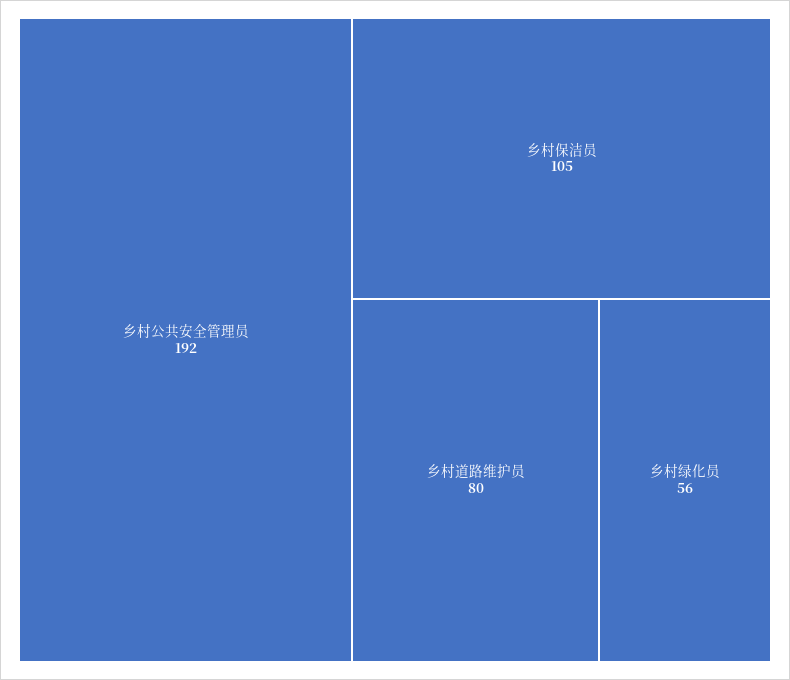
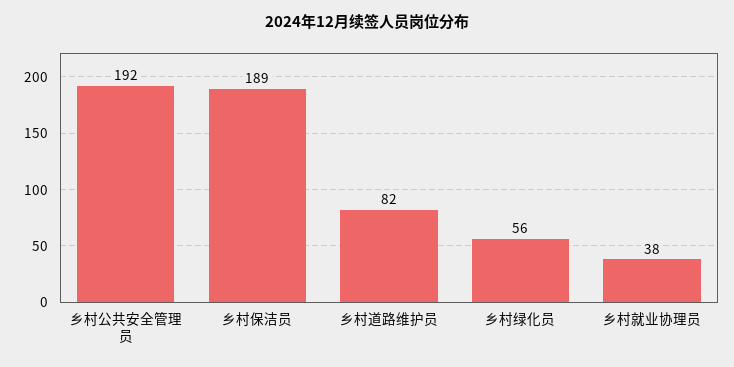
乡村保洁员: 105 -> 189
乡村道路维护员: 80 -> 82
乡村就业协理员: none -> 38

